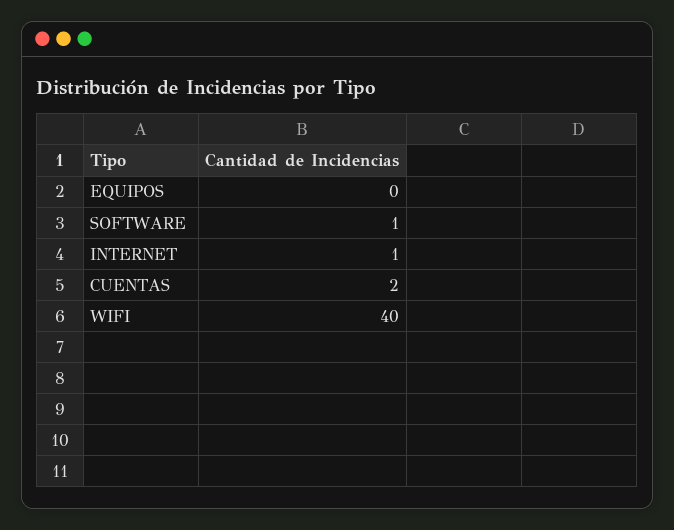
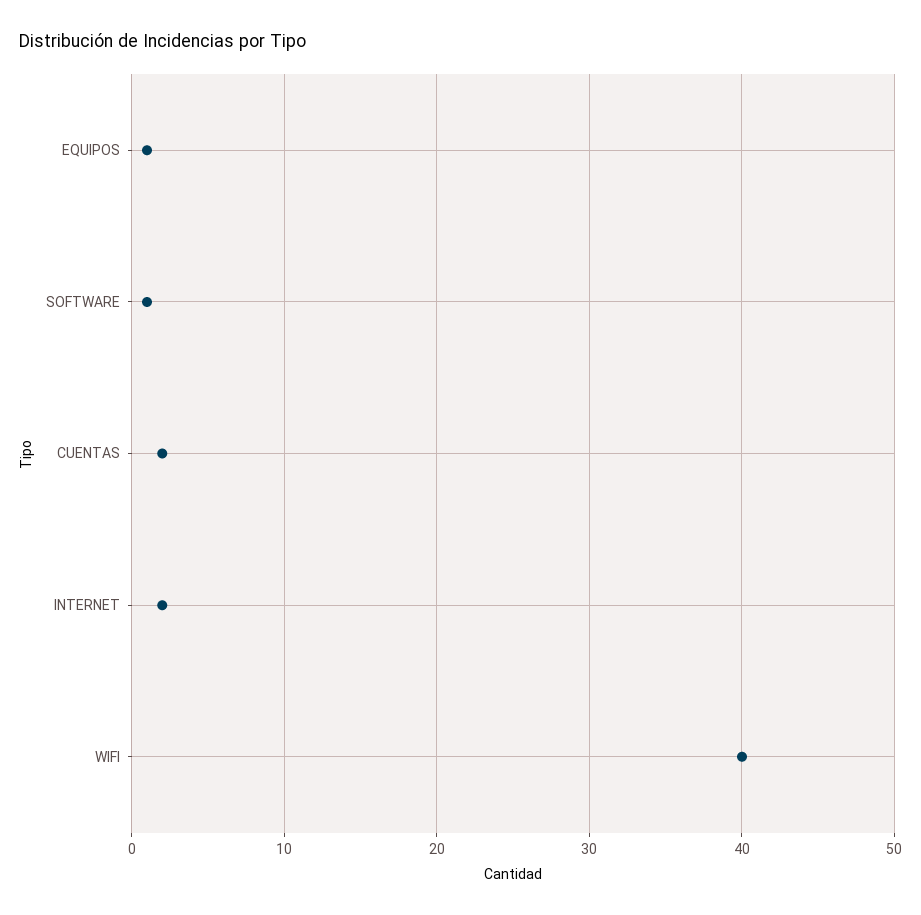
EQUIPOS: 0 -> 1
INTERNET: 1 -> 2

